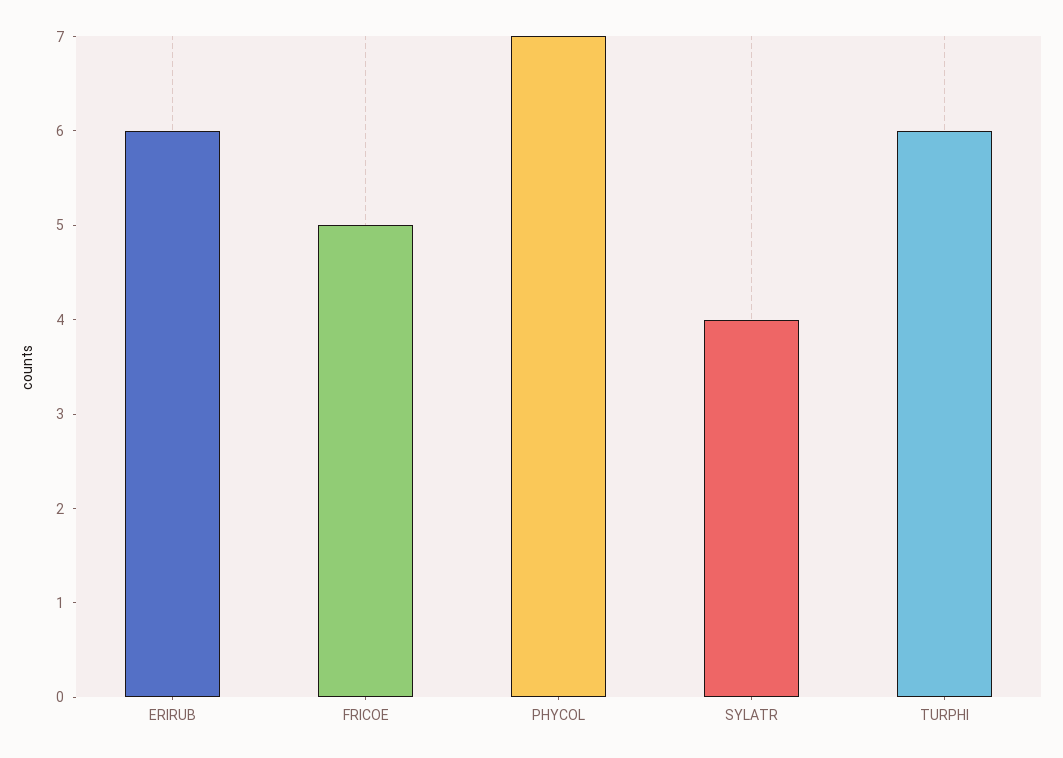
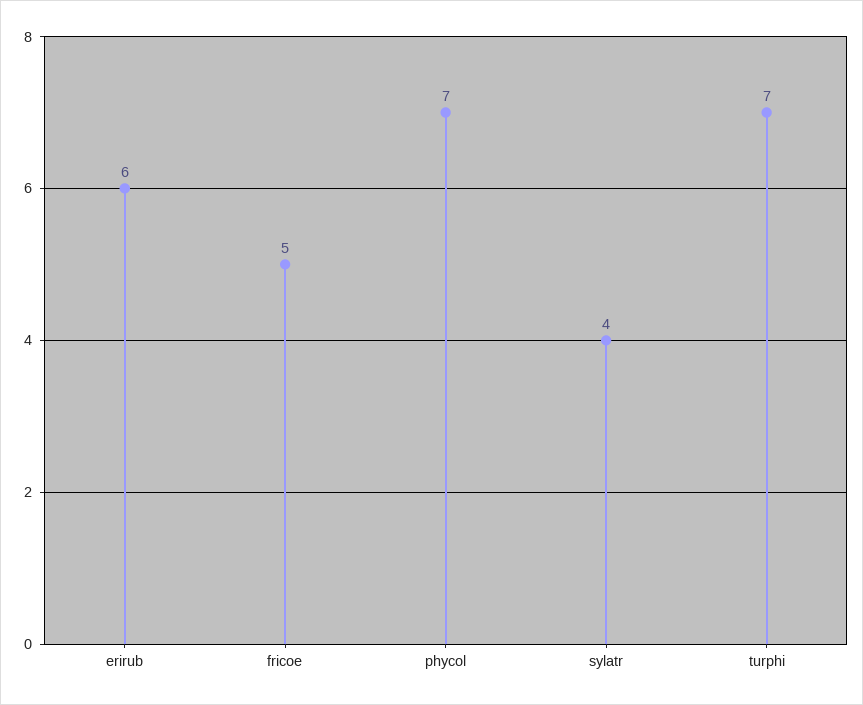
TURPHI: 6 -> 7

